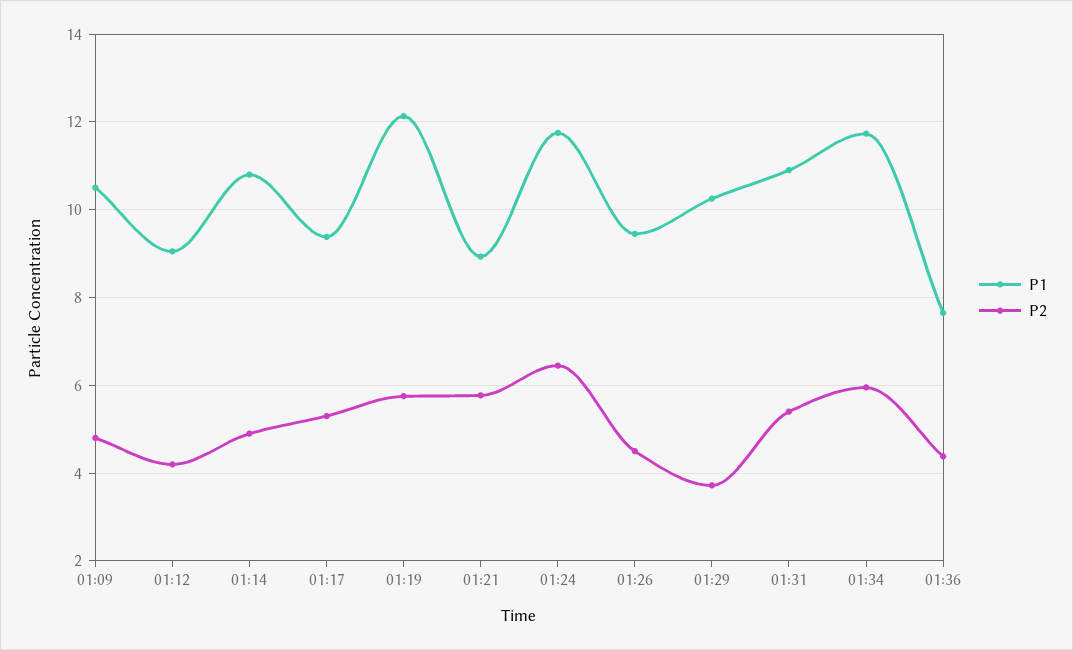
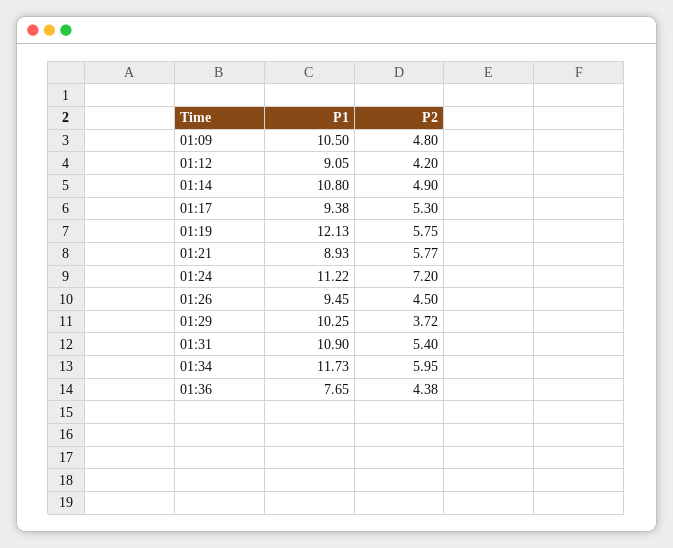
P1, 01:24: 11.8 -> 11.22
P2, 01:24: 6.4 -> 7.2

